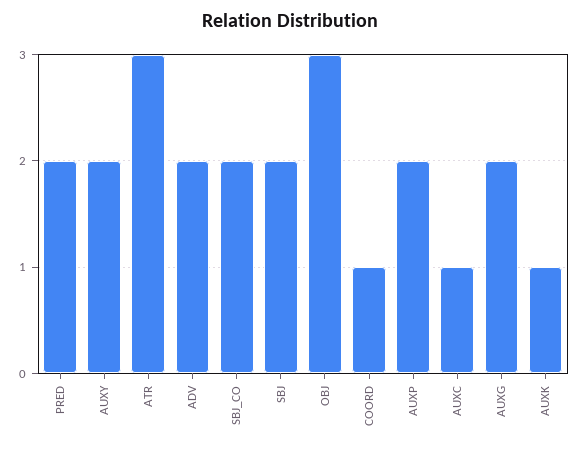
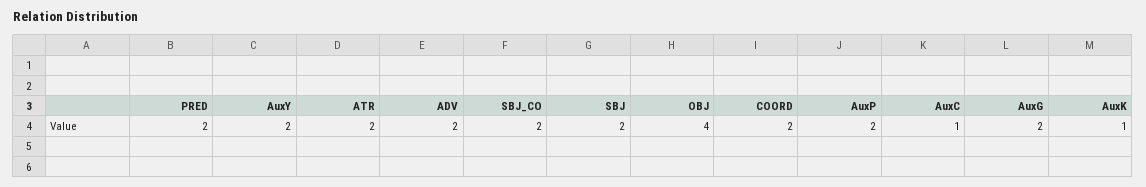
ATR: 3 -> 2
OBJ: 3 -> 4
COORD: 1 -> 2

